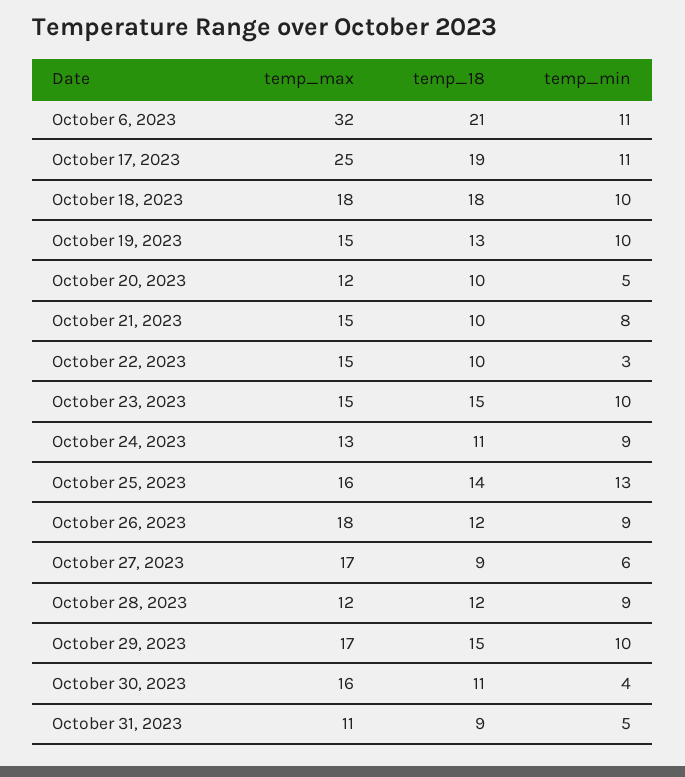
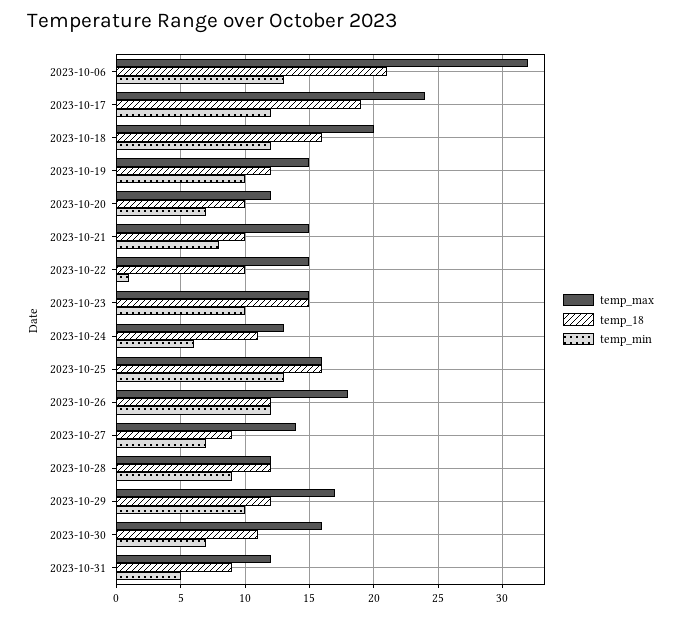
temp_min, October 6, 2023: 11 -> 13
temp_max, October 17, 2023: 25 -> 24
temp_min, October 17, 2023: 11 -> 12
temp_max, October 18, 2023: 18 -> 20
temp_18, October 18, 2023: 18 -> 16
temp_min, October 18, 2023: 10 -> 12
temp_18, October 19, 2023: 13 -> 12
temp_min, October 20, 2023: 5 -> 7
temp_min, October 22, 2023: 3 -> 1
temp_min, October 24, 2023: 9 -> 6
temp_18, October 25, 2023: 14 -> 16
temp_min, October 26, 2023: 9 -> 12
temp_max, October 27, 2023: 17 -> 14
temp_min, October 27, 2023: 6 -> 7
temp_18, October 29, 2023: 15 -> 12
temp_min, October 30, 2023: 4 -> 7
temp_max, October 31, 2023: 11 -> 12

